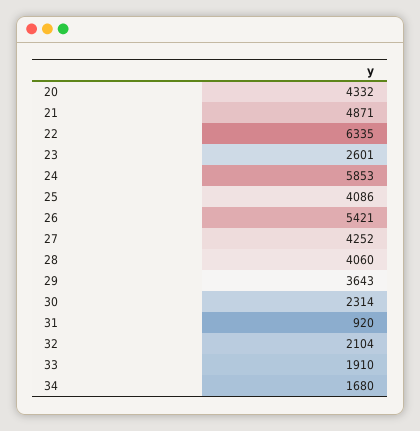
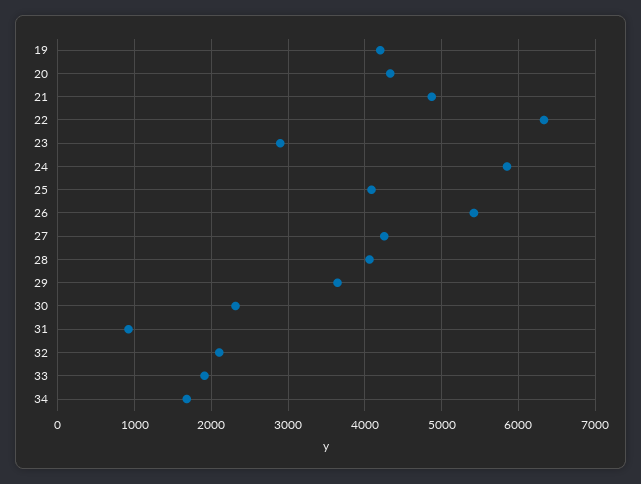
23: 2601 -> 2900
19: none -> 4200

